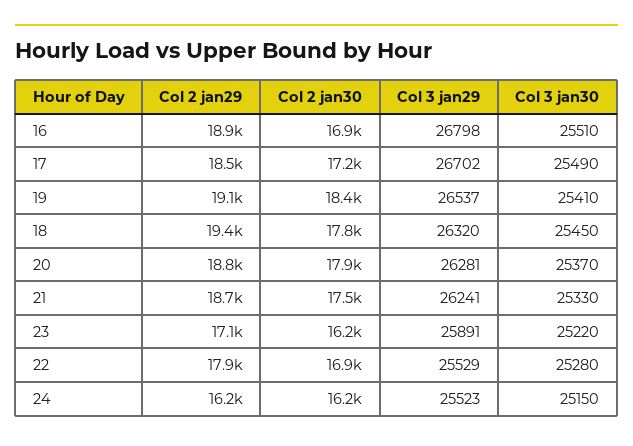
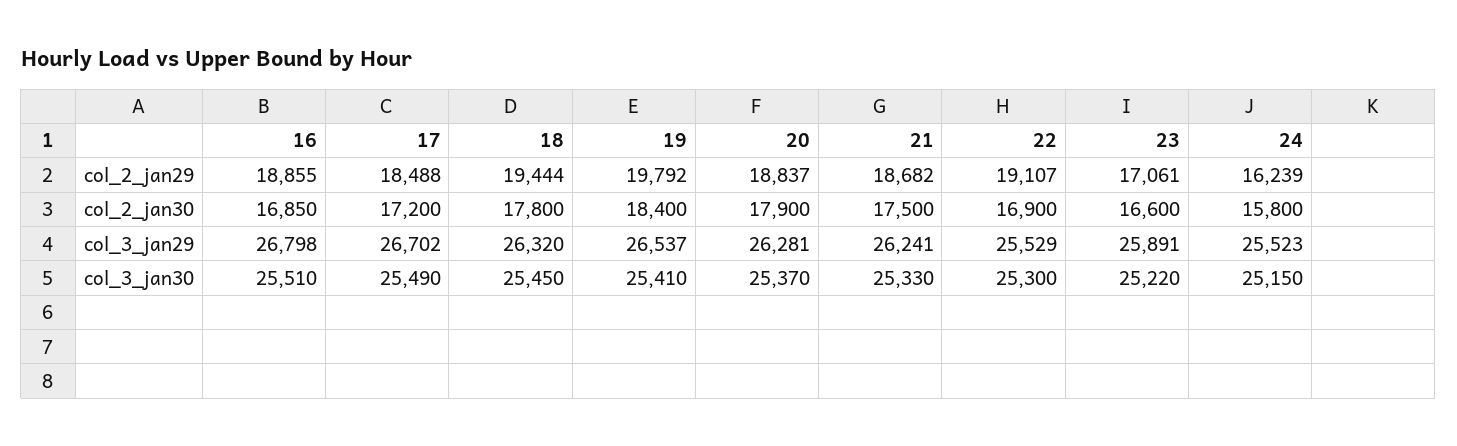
Col 2 jan29, 19: 19100 -> 19792
Col 2 jan30, 23: 16200 -> 16600
Col 2 jan29, 22: 17900 -> 19107
Col 3 jan30, 22: 25280 -> 25300
Col 2 jan30, 24: 16200 -> 15800

